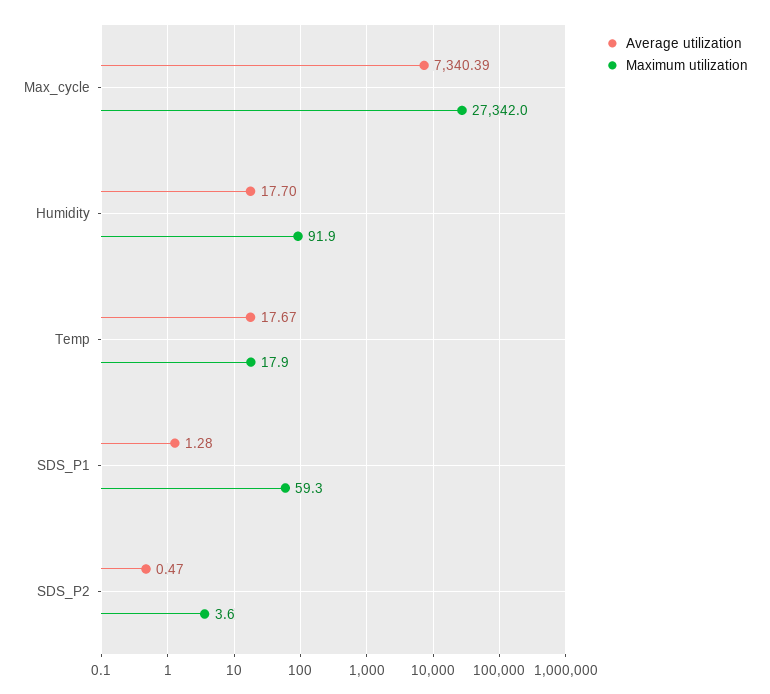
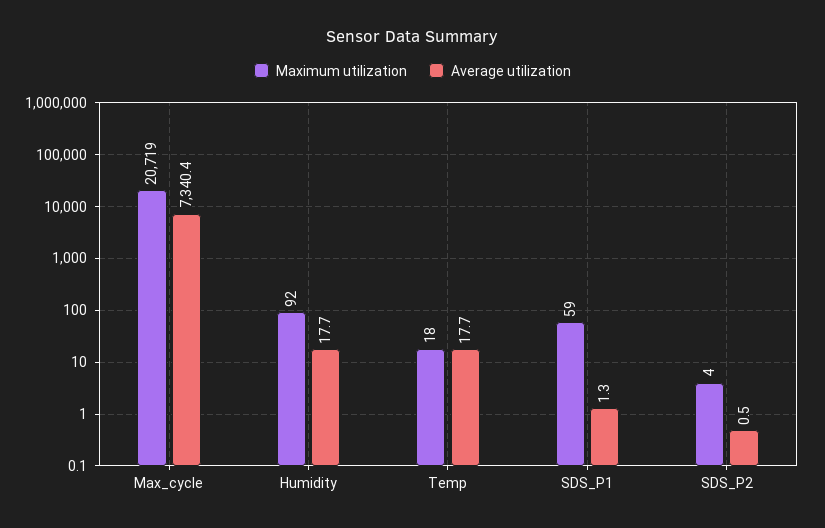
Maximum utilization, Max_cycle: 27342 -> 20719

